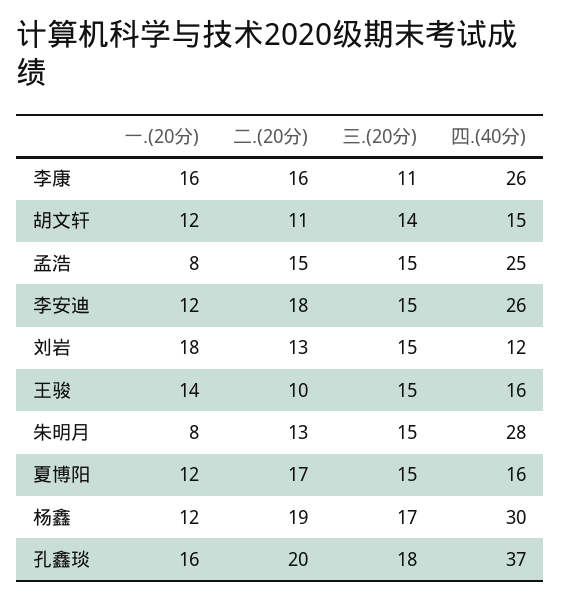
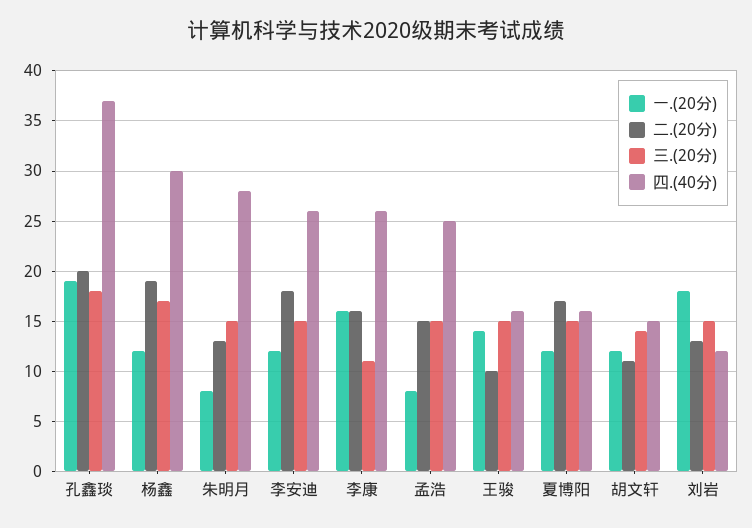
一.(20分), 孔鑫琰: 16 -> 19

